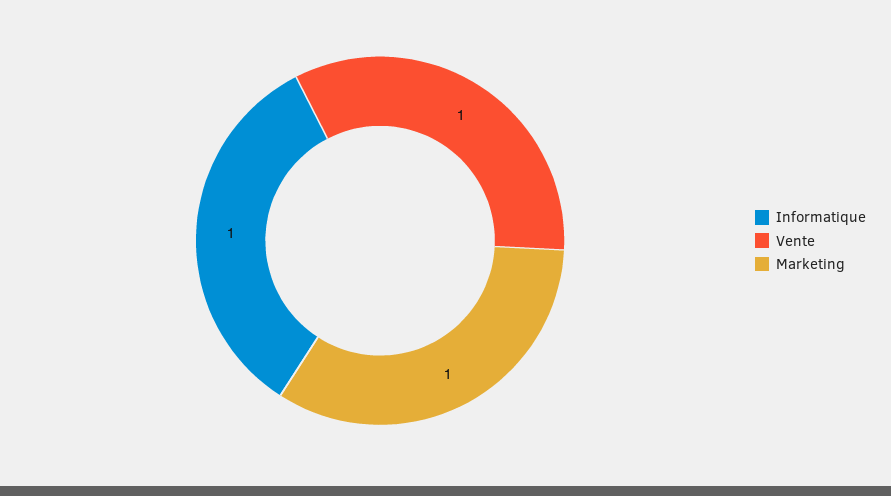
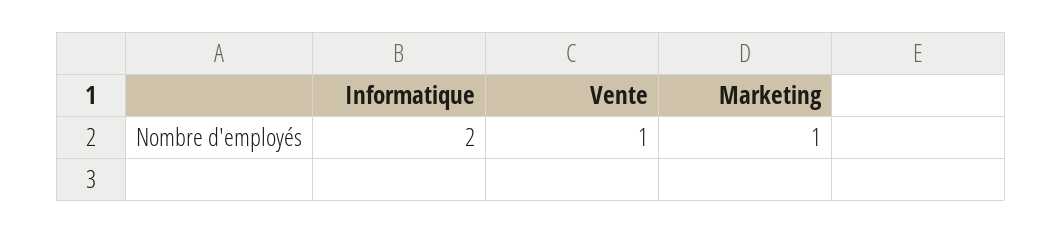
Informatique: 1 -> 2

